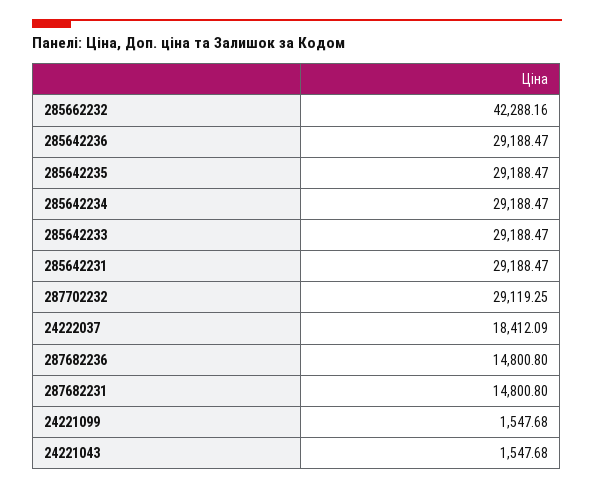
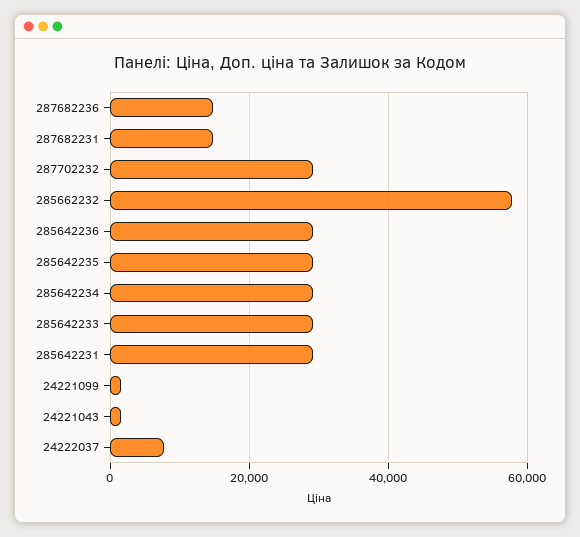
285662232: 42288.16 -> 58000
24222037: 18412.09 -> 8000

